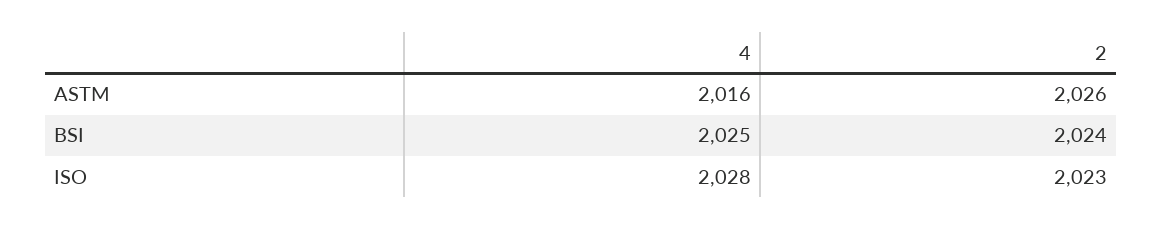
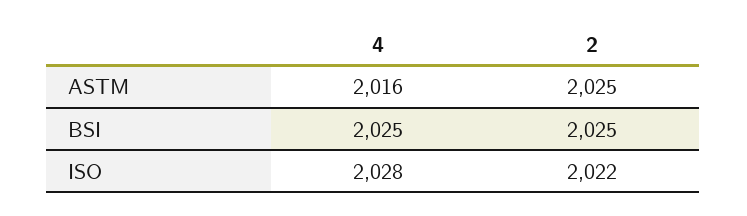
2, ASTM: 2026 -> 2025
2, BSI: 2024 -> 2025
2, ISO: 2023 -> 2022

